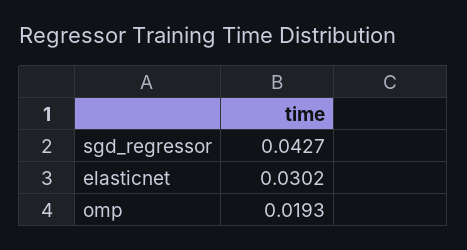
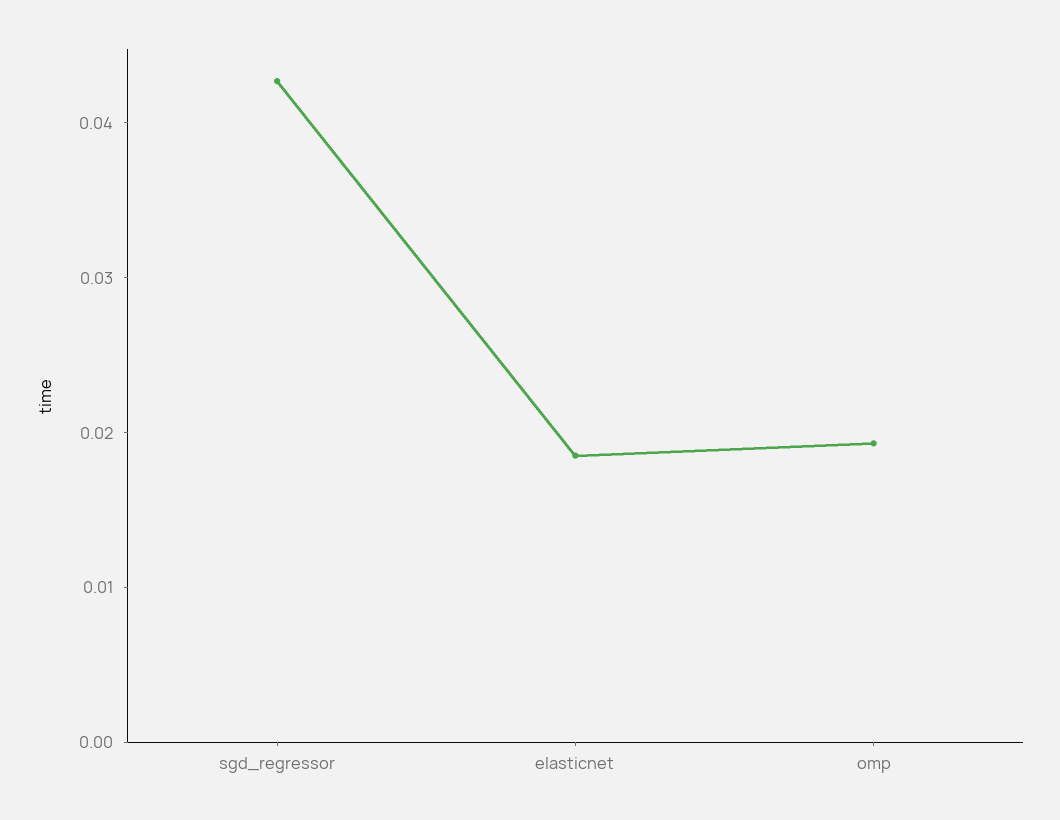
elasticnet: 0.0302 -> 0.018

